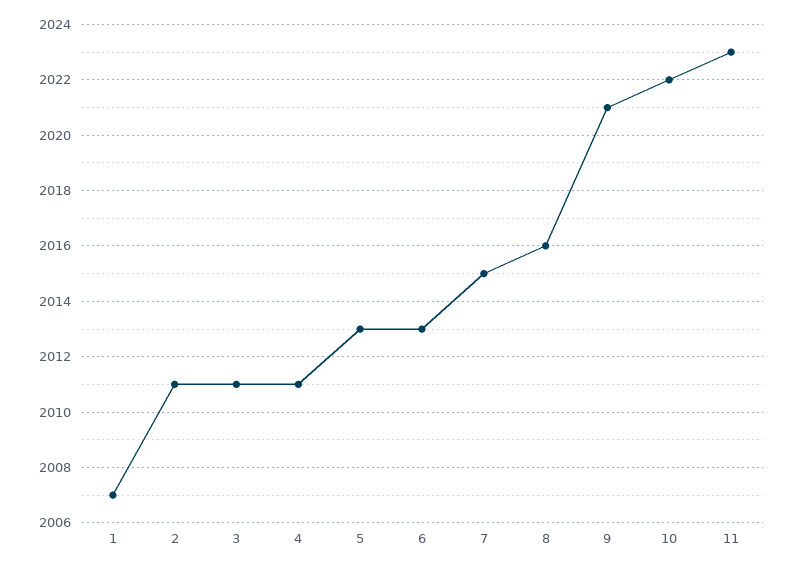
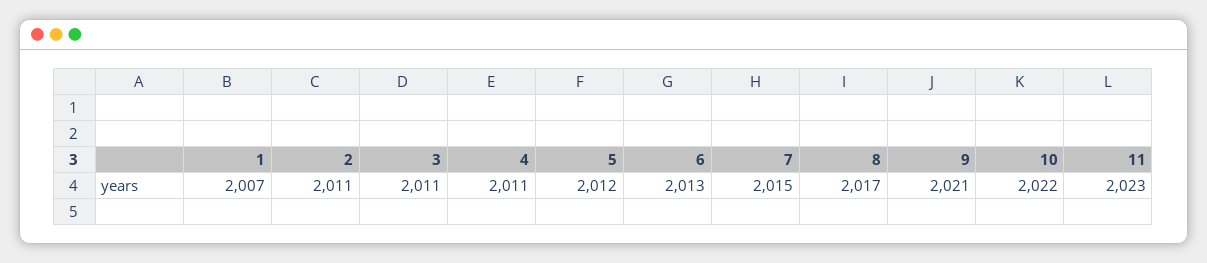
5: 2013 -> 2012
8: 2016 -> 2017

